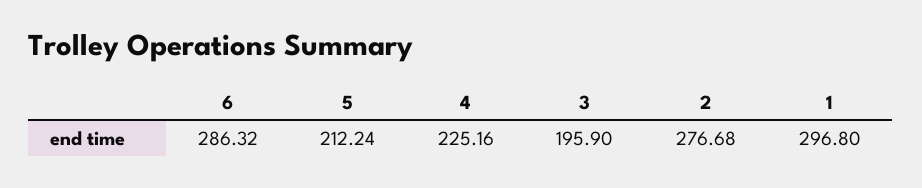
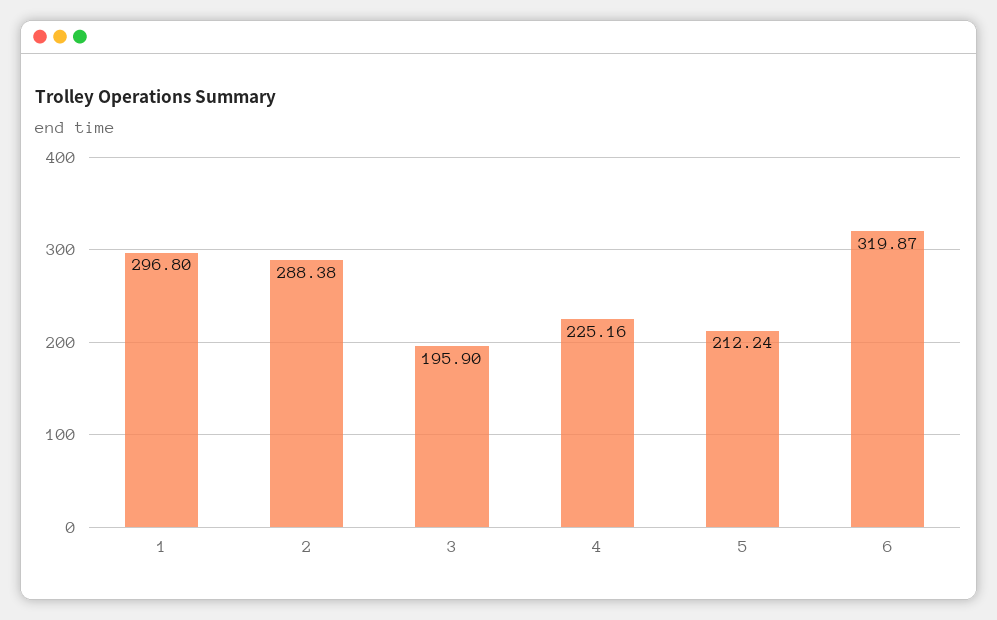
6: 286.32 -> 319.87
2: 276.68 -> 288.38

